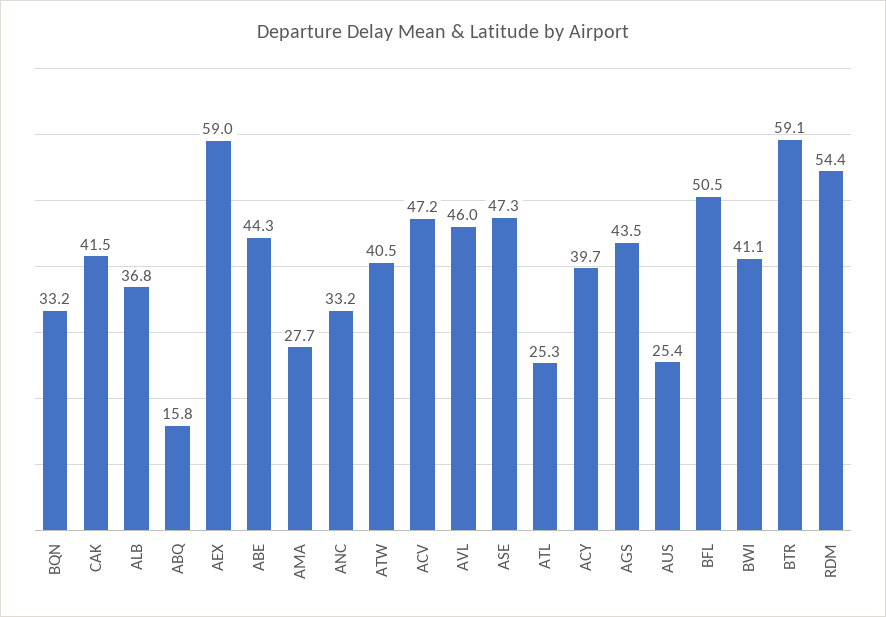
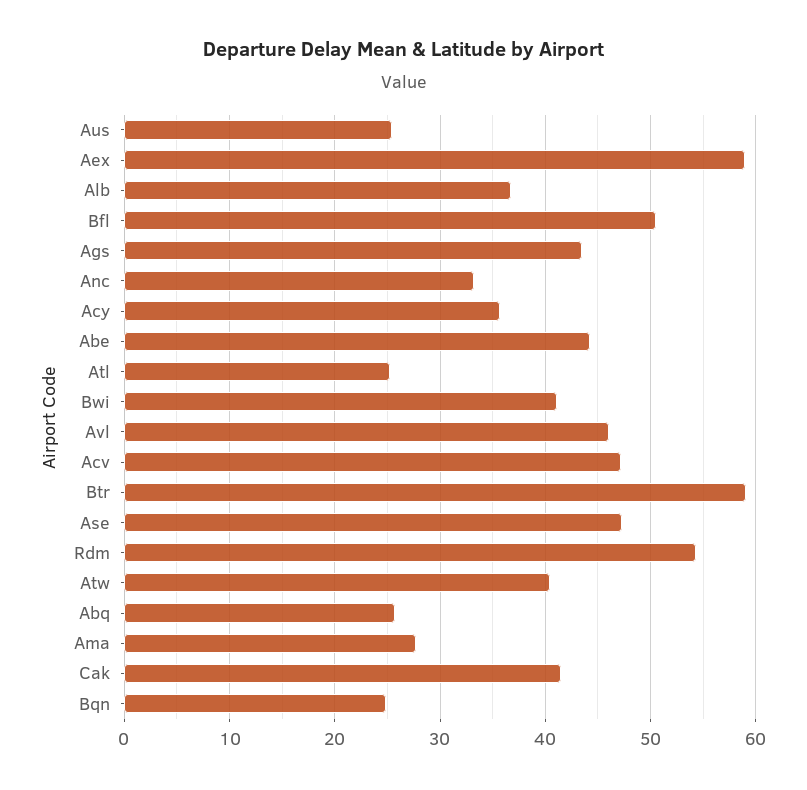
BQN: 33.2 -> 25
ABQ: 15.8 -> 26
ACY: 39.7 -> 36

